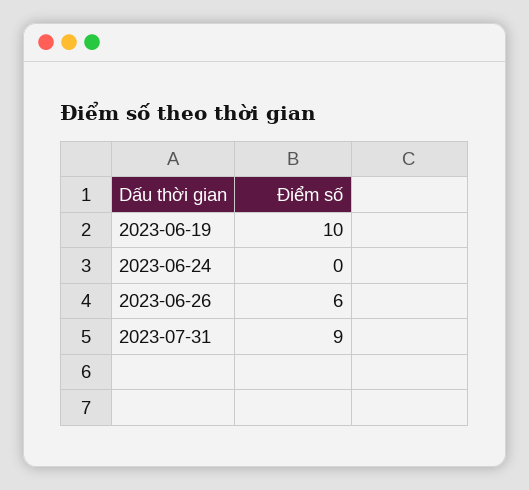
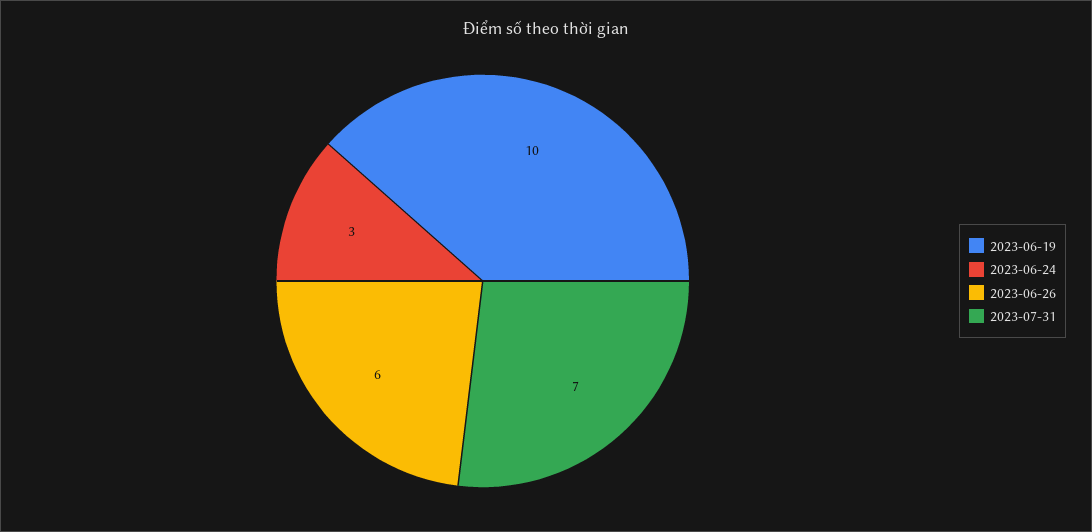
2023-06-24: 0 -> 3
2023-07-31: 9 -> 7

